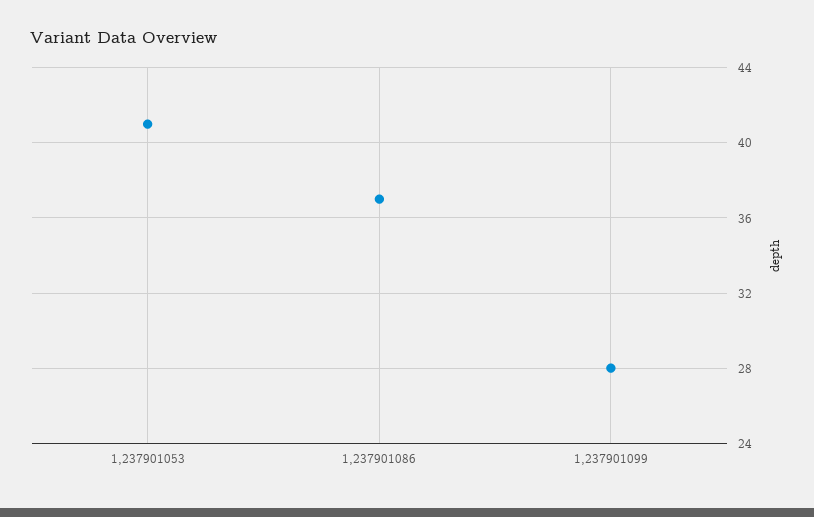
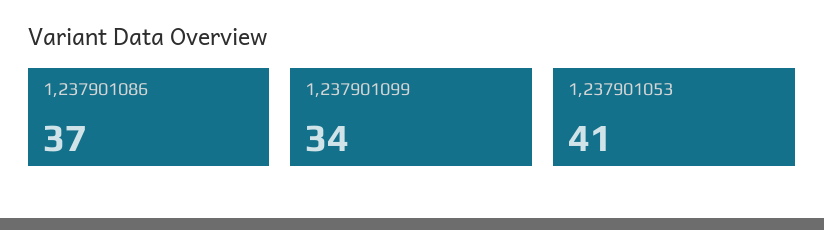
1,237901099: 28 -> 34

